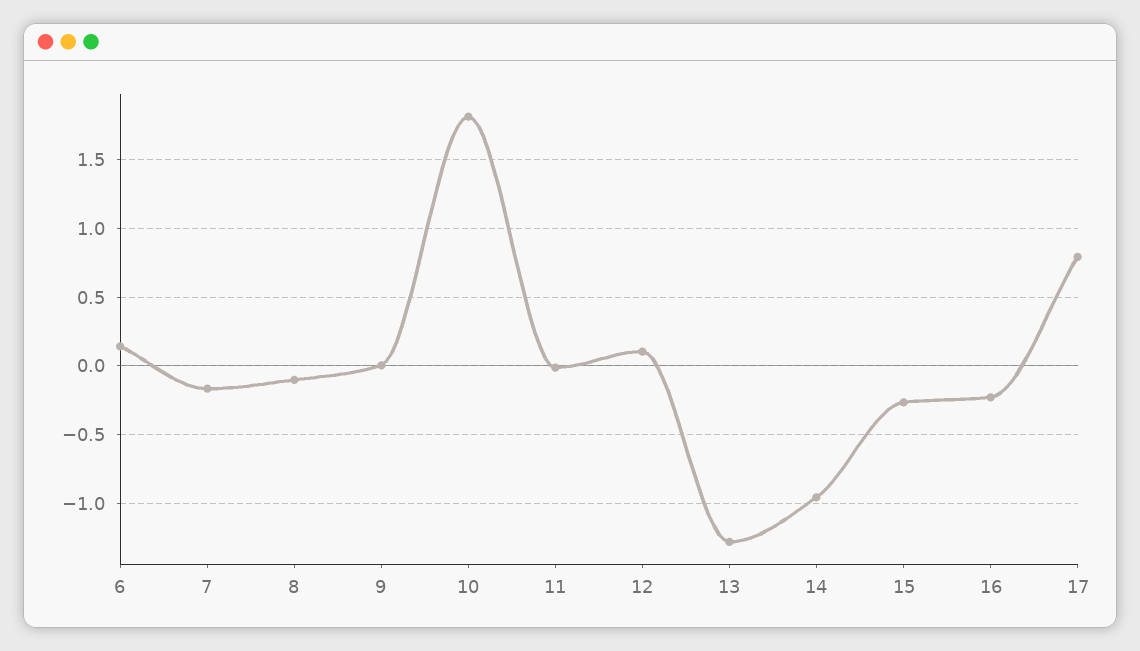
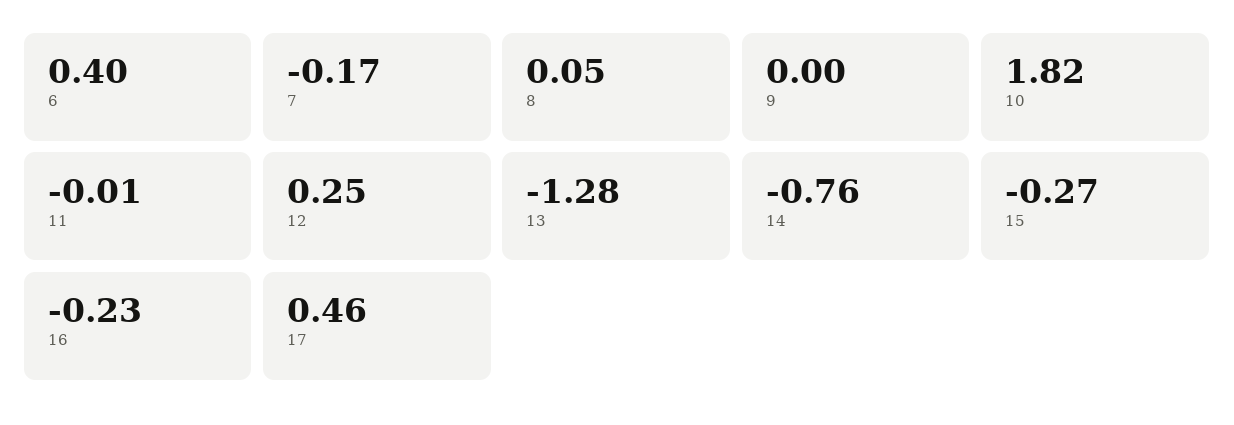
6: 0.15 -> 0.4
8: -0.1 -> 0.05
12: 0.1 -> 0.25
14: -0.95 -> -0.76
17: 0.8 -> 0.46

